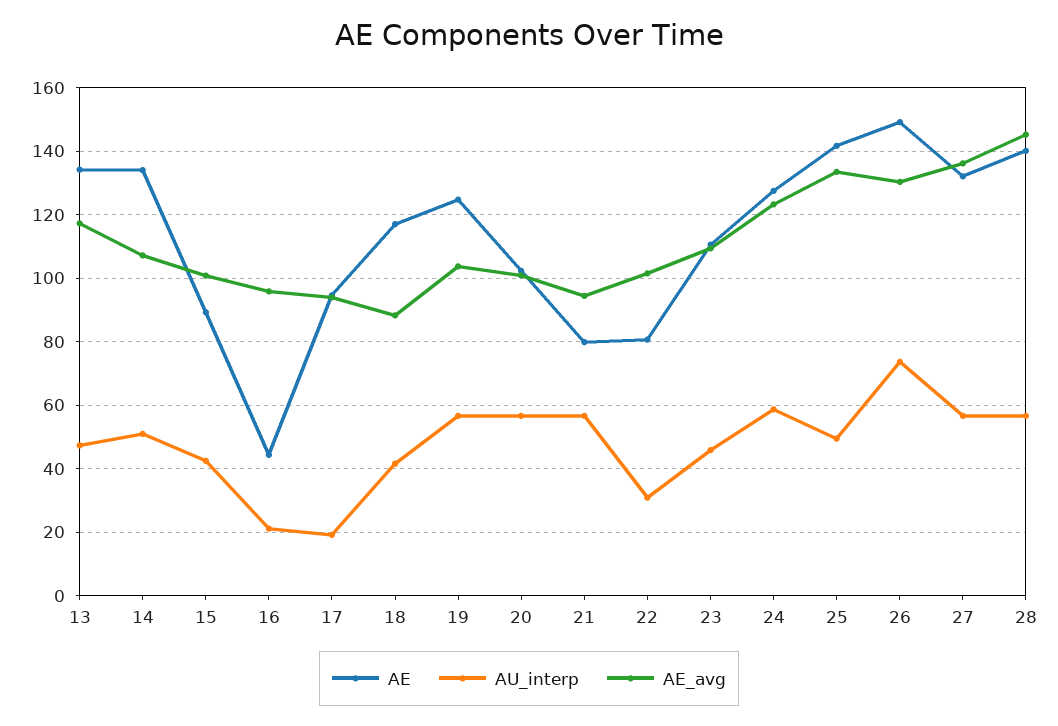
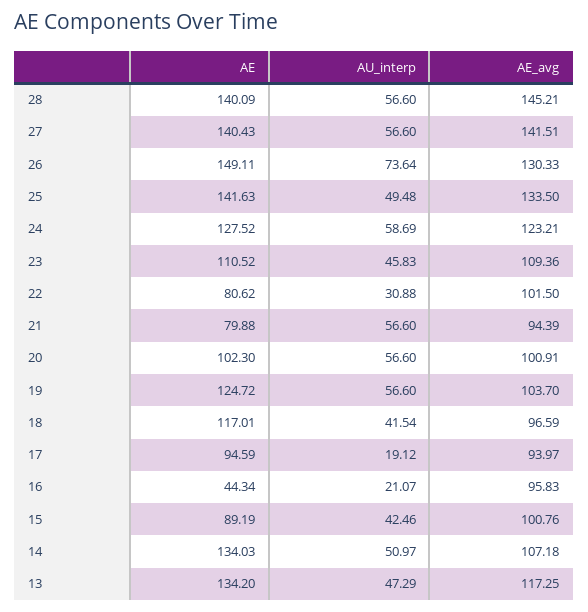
AE_avg, 18: 88 -> 96.59
AE, 27: 132 -> 140.43
AE_avg, 27: 136 -> 141.51

